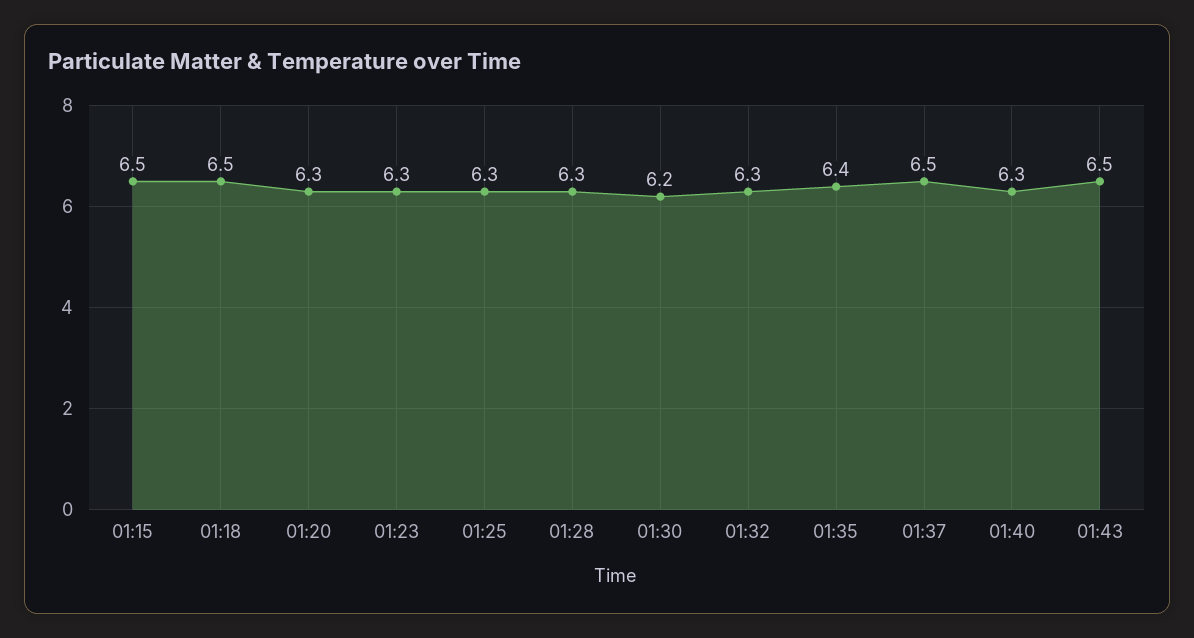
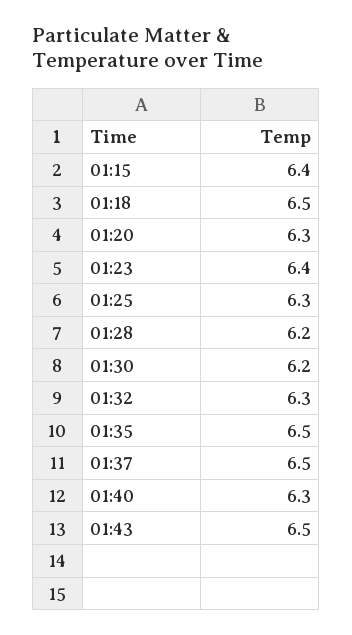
01:15: 6.5 -> 6.4
01:23: 6.3 -> 6.4
01:28: 6.3 -> 6.2
01:35: 6.4 -> 6.5

